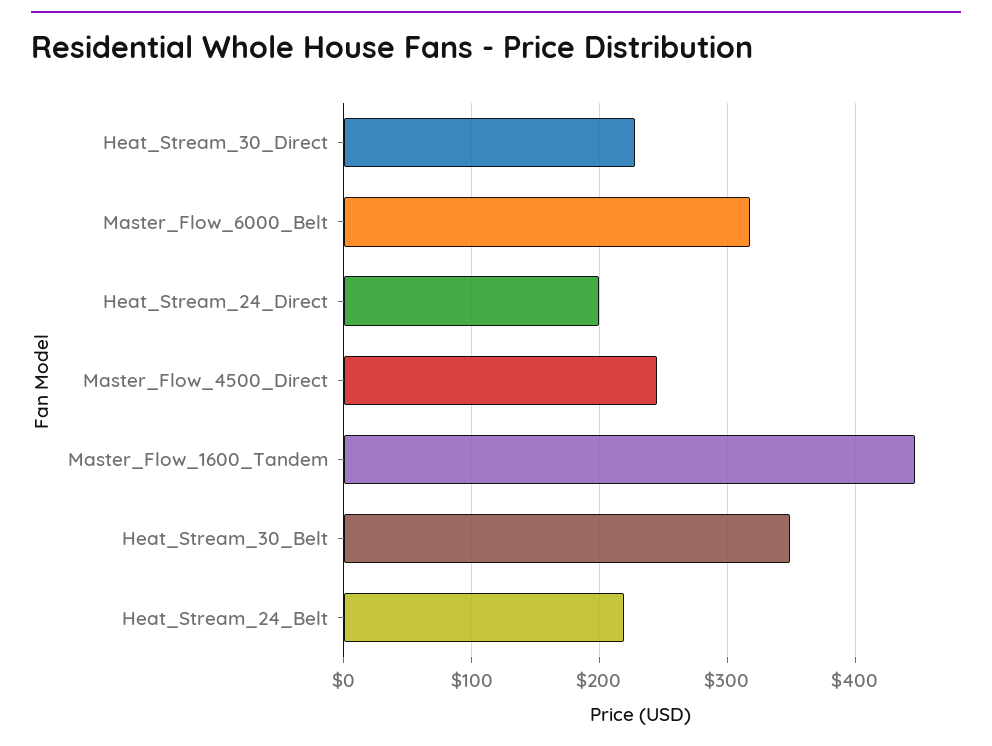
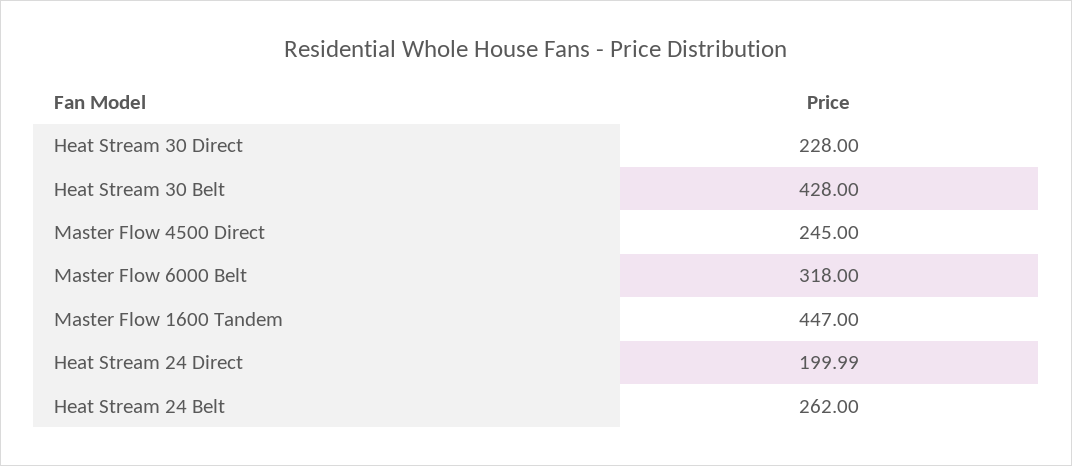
Heat_Stream_30_Belt: 350 -> 428
Heat_Stream_24_Belt: 220 -> 262

